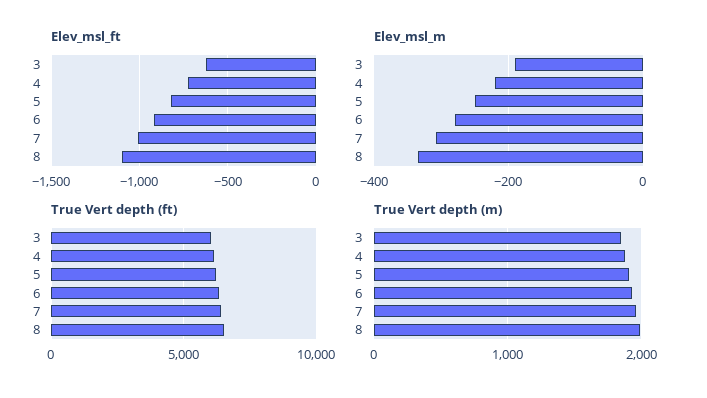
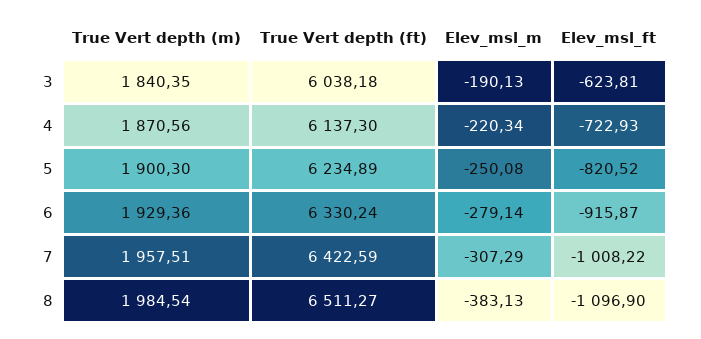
Elev_msl_m, 8: -340 -> -383.13

